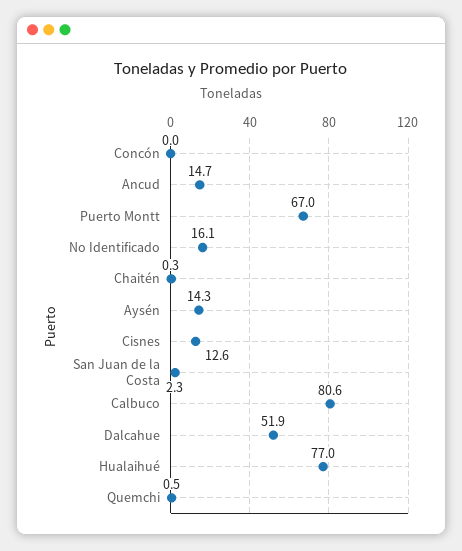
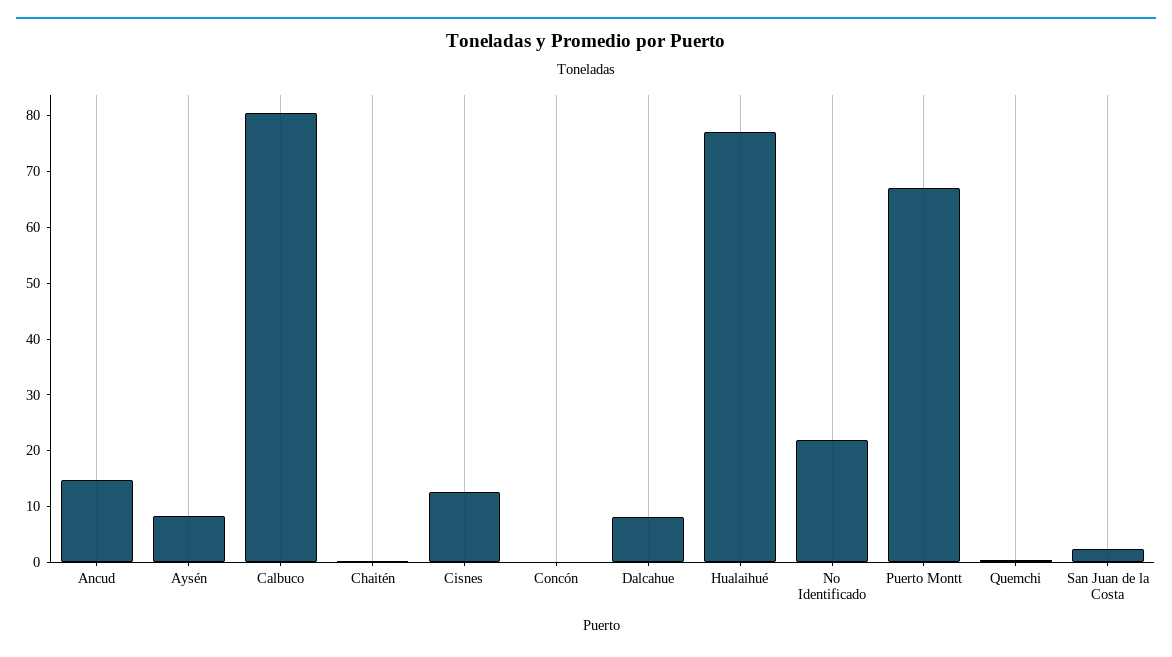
No Identificado: 16.1 -> 22
Aysén: 14.3 -> 8
Dalcahue: 51.9 -> 8

